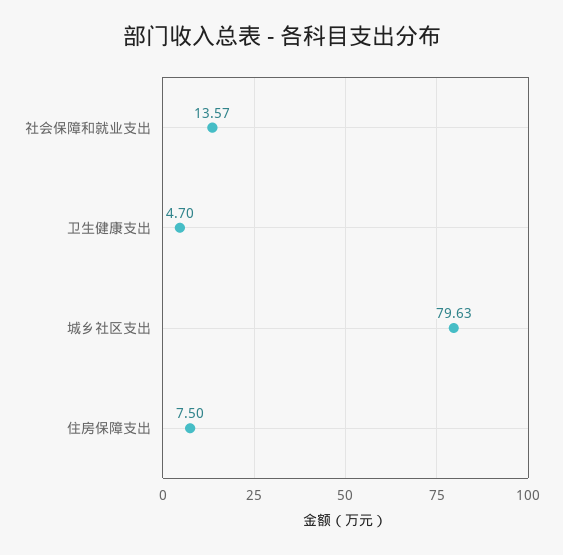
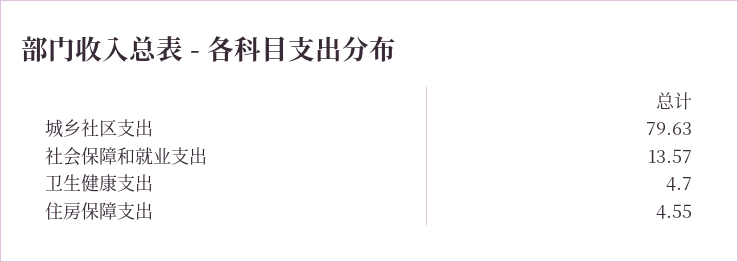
住房保障支出: 7.5 -> 4.55

